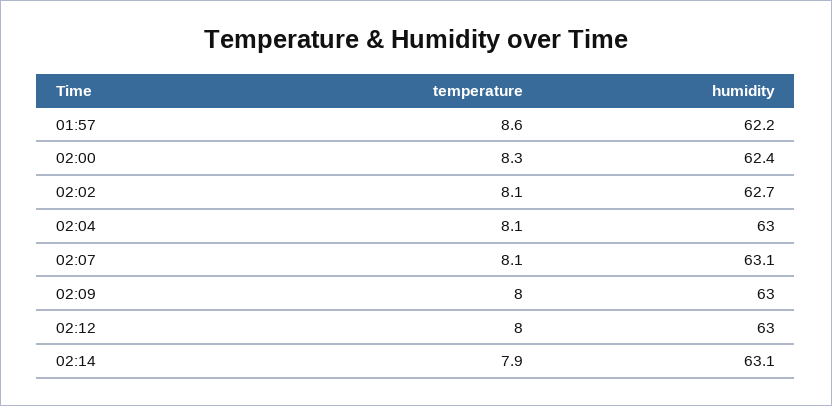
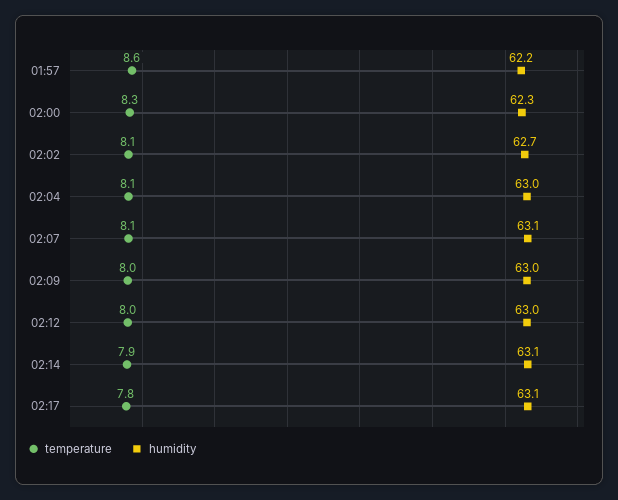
humidity, 02:00: 62.4 -> 62.3
temperature, 02:17: none -> 7.8
humidity, 02:17: none -> 63.1

